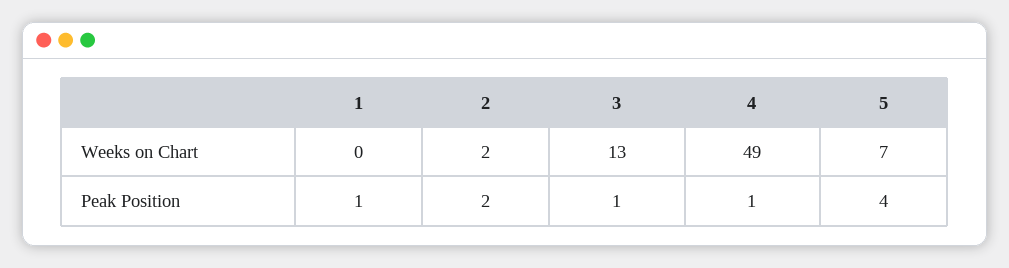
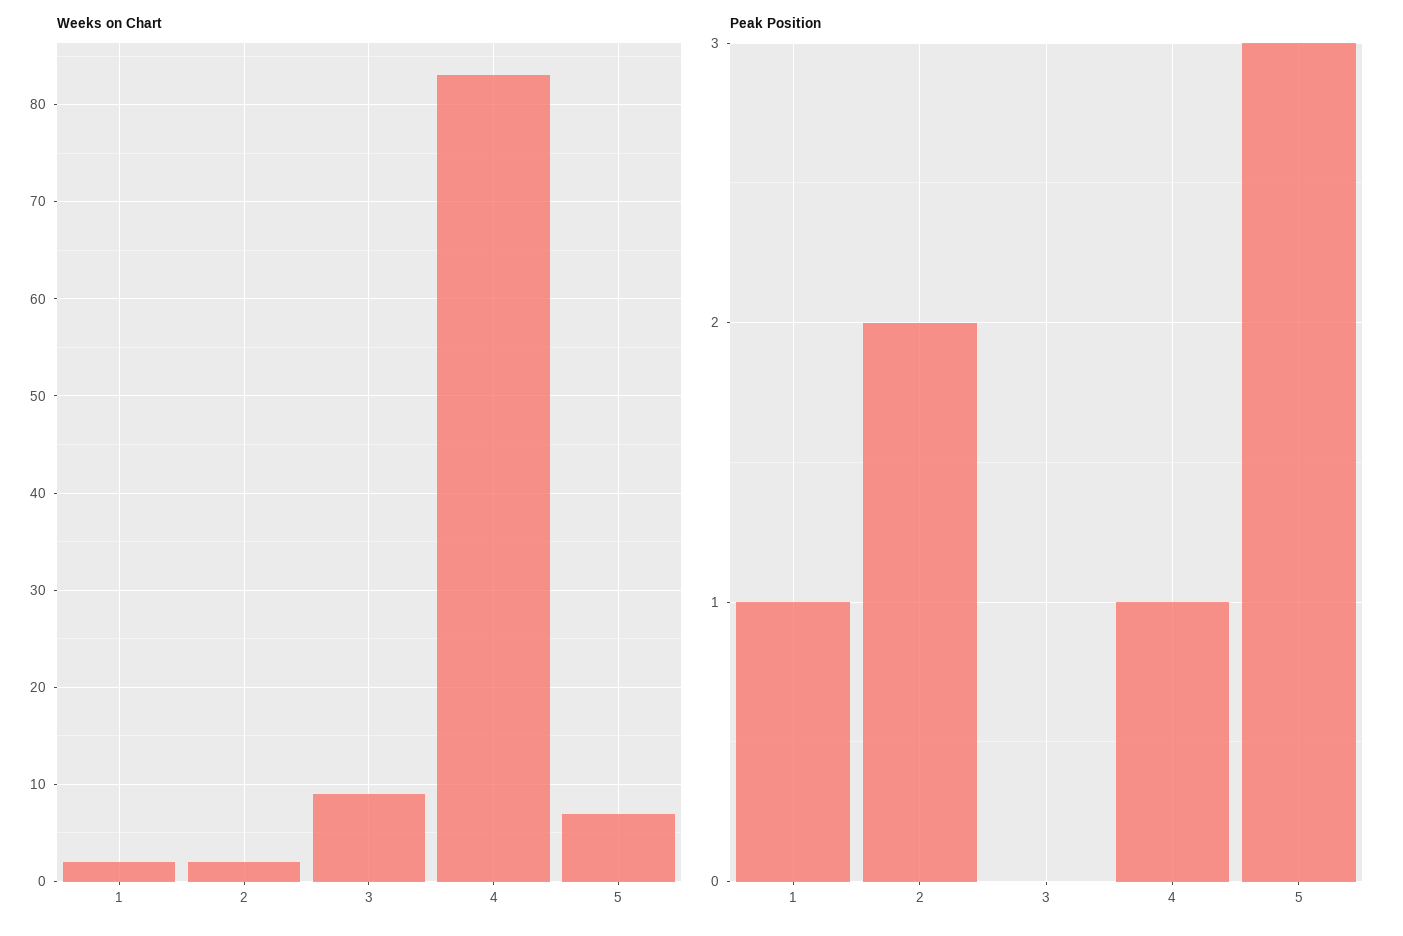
Weeks on Chart, 1: 0 -> 2
Weeks on Chart, 3: 13 -> 9
Weeks on Chart, 4: 49 -> 83
Peak Position, 3: 1 -> 0
Peak Position, 5: 4 -> 3

